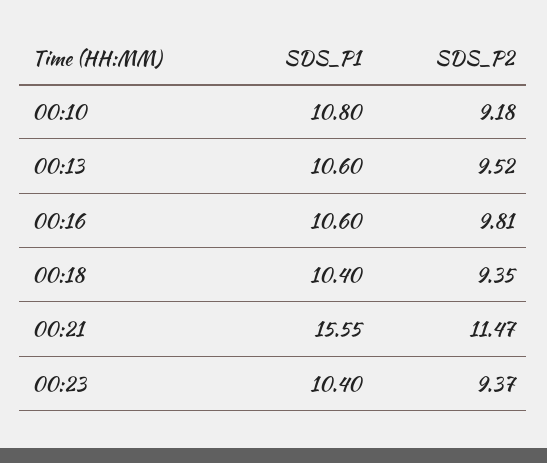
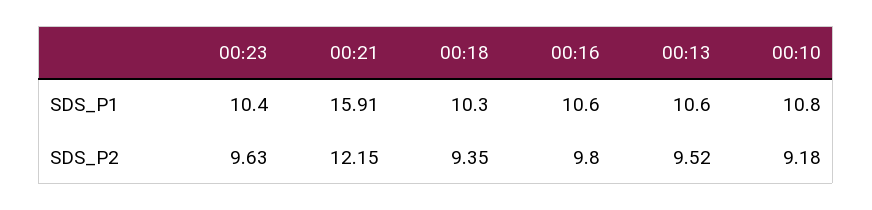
SDS_P2, 00:16: 9.81 -> 9.8
SDS_P1, 00:18: 10.4 -> 10.3
SDS_P1, 00:21: 15.55 -> 15.91
SDS_P2, 00:21: 11.47 -> 12.15
SDS_P2, 00:23: 9.37 -> 9.63

